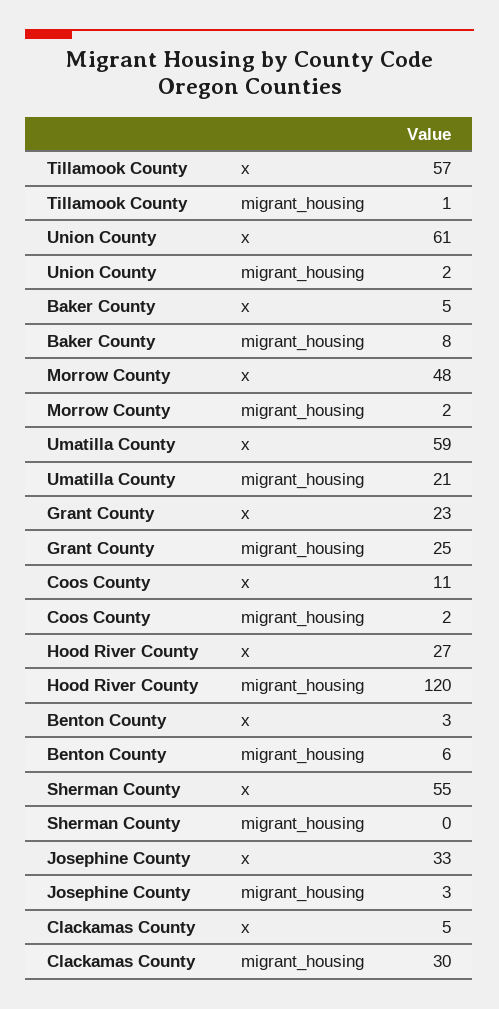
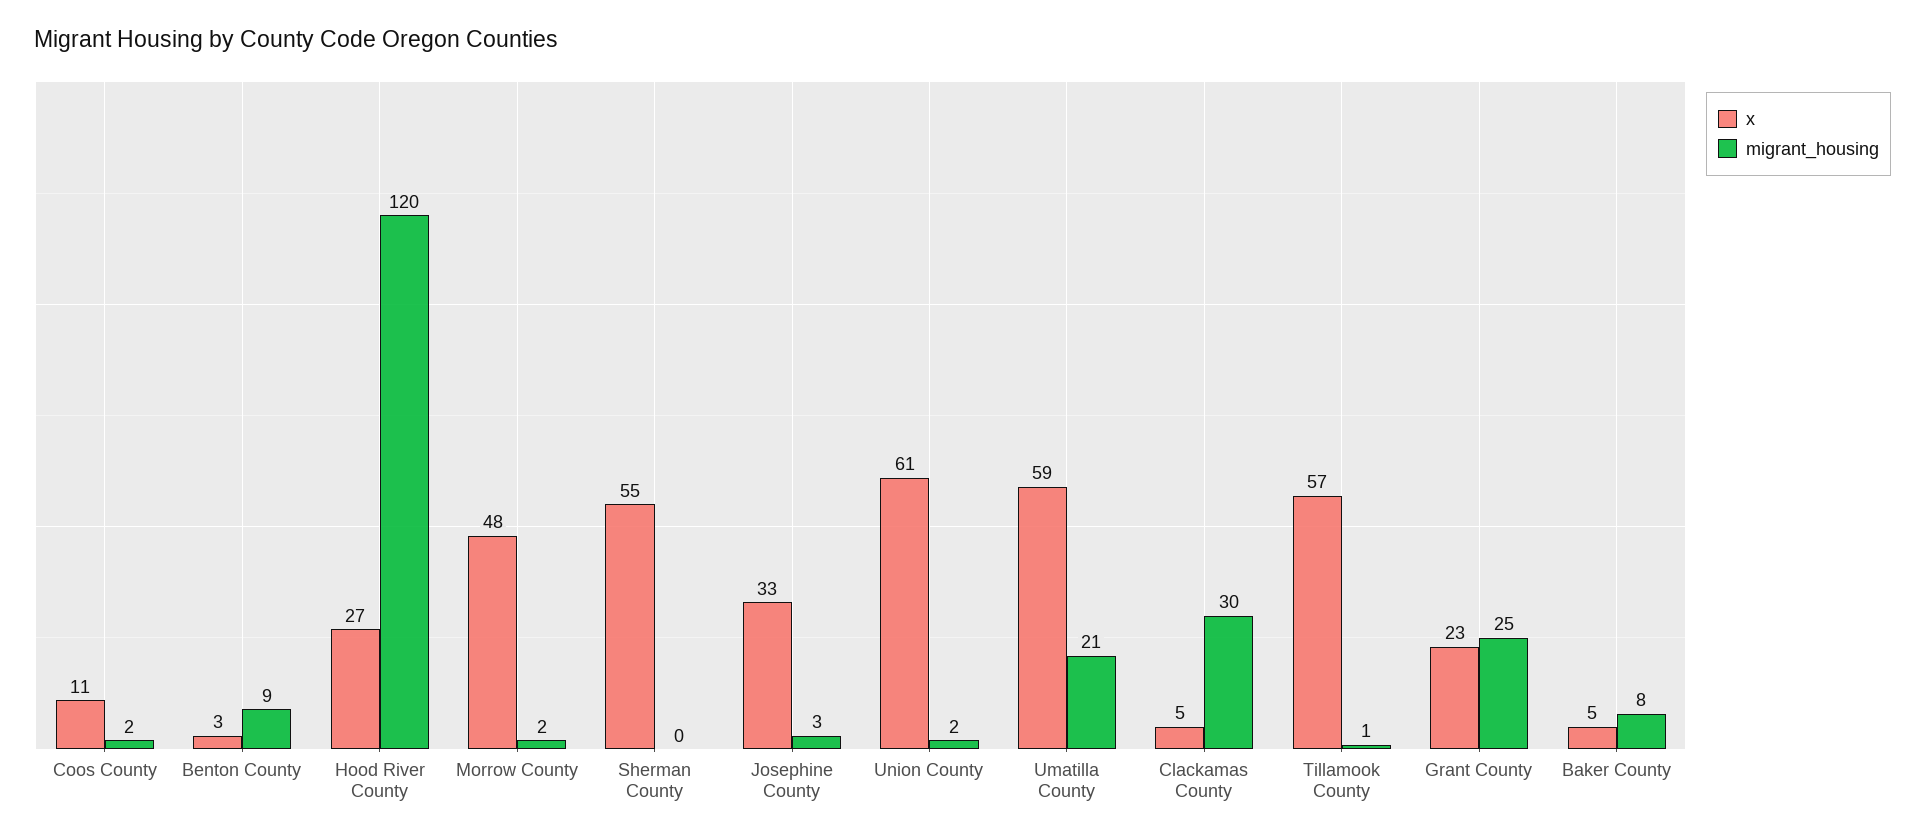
migrant_housing, Benton County: 6 -> 9

